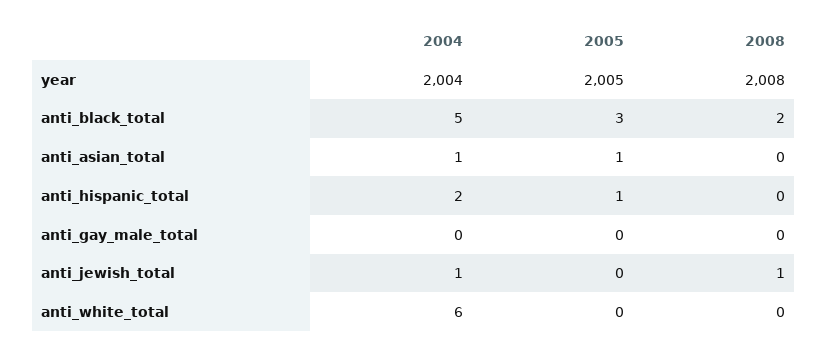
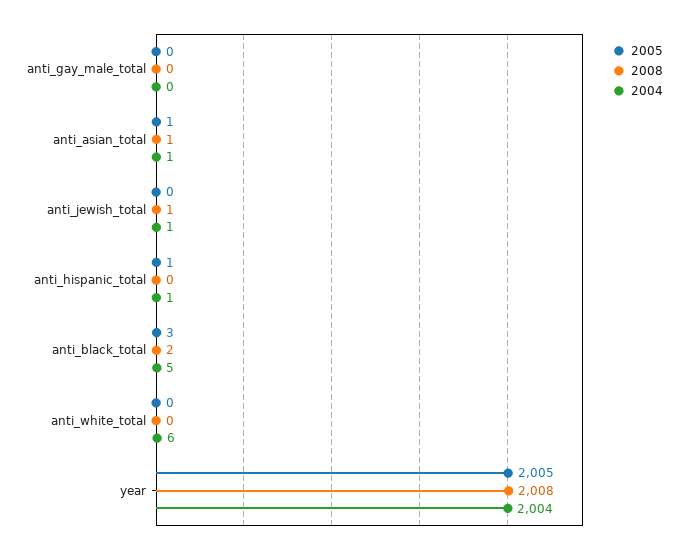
2008, anti_asian_total: 0 -> 1
2004, anti_hispanic_total: 2 -> 1

